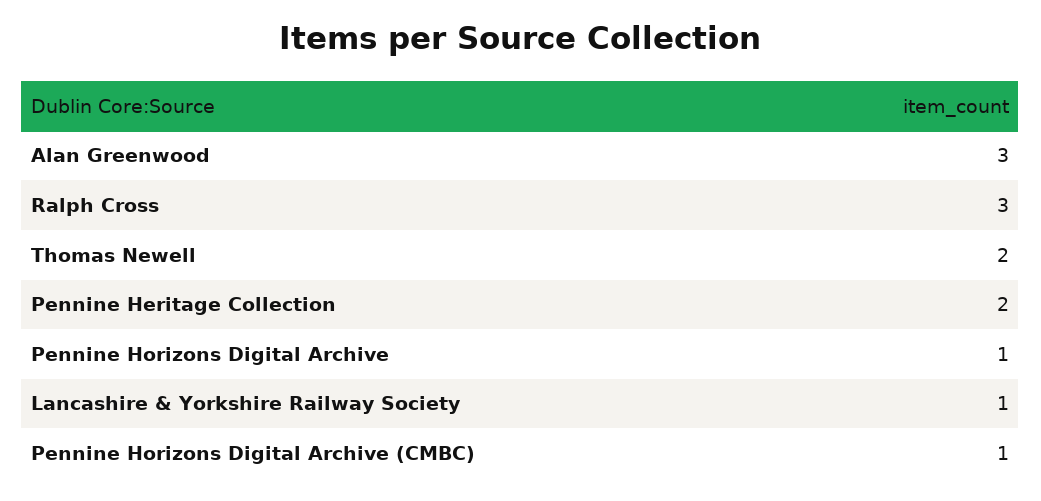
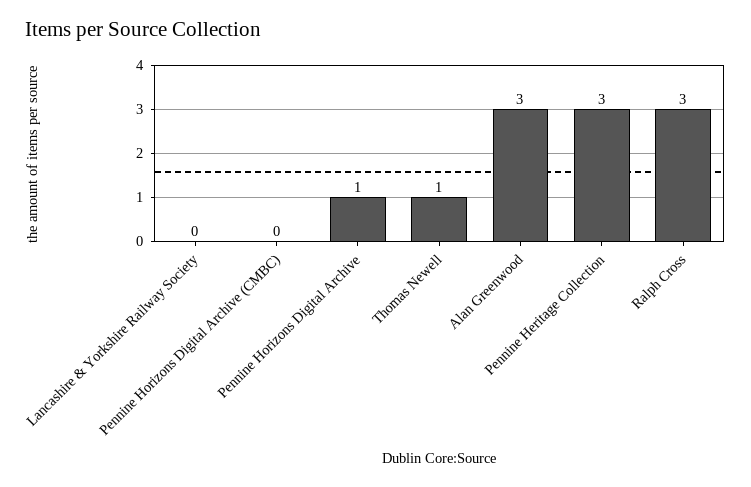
Thomas Newell: 2 -> 1
Pennine Heritage Collection: 2 -> 3
Lancashire & Yorkshire Railway Society: 1 -> 0
Pennine Horizons Digital Archive (CMBC): 1 -> 0

